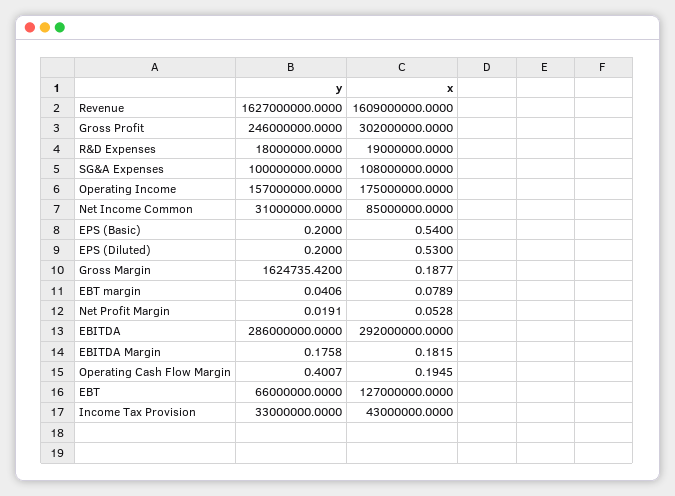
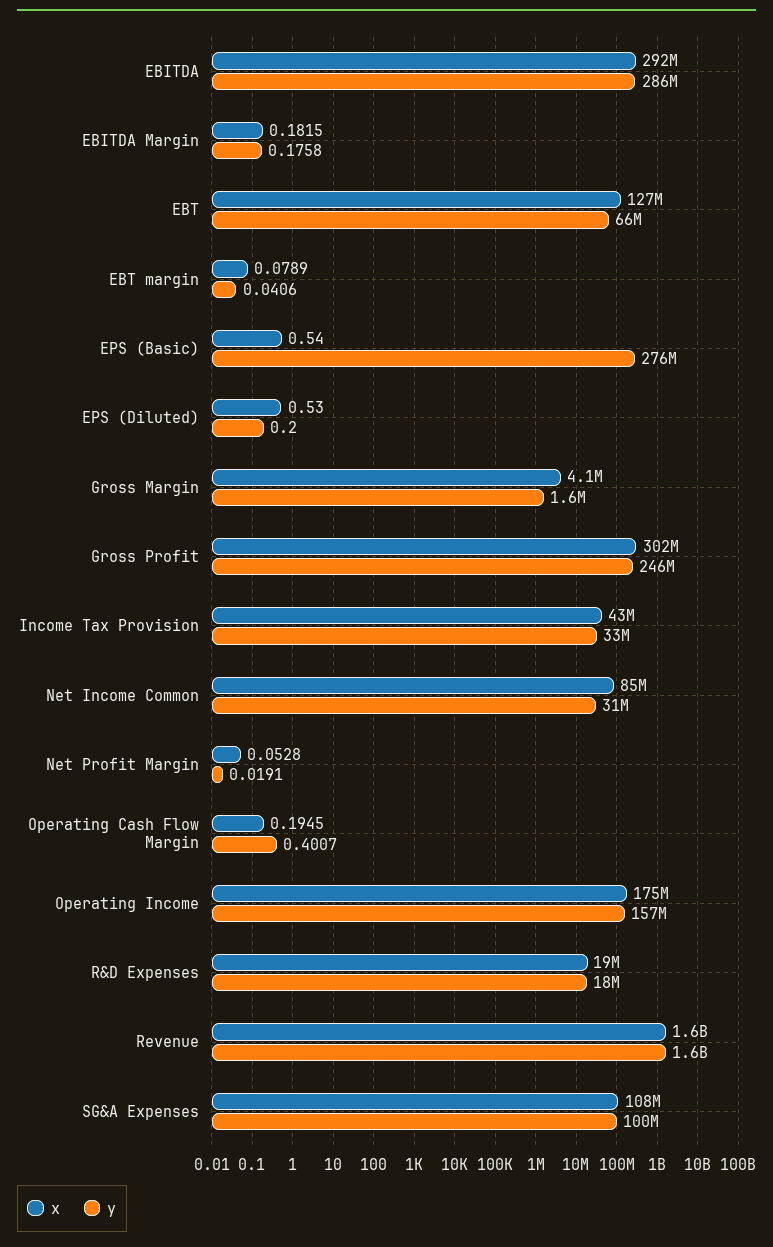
y, EPS (Basic): 0.2 -> 276000000
x, Gross Margin: 0.1877 -> 4100000

